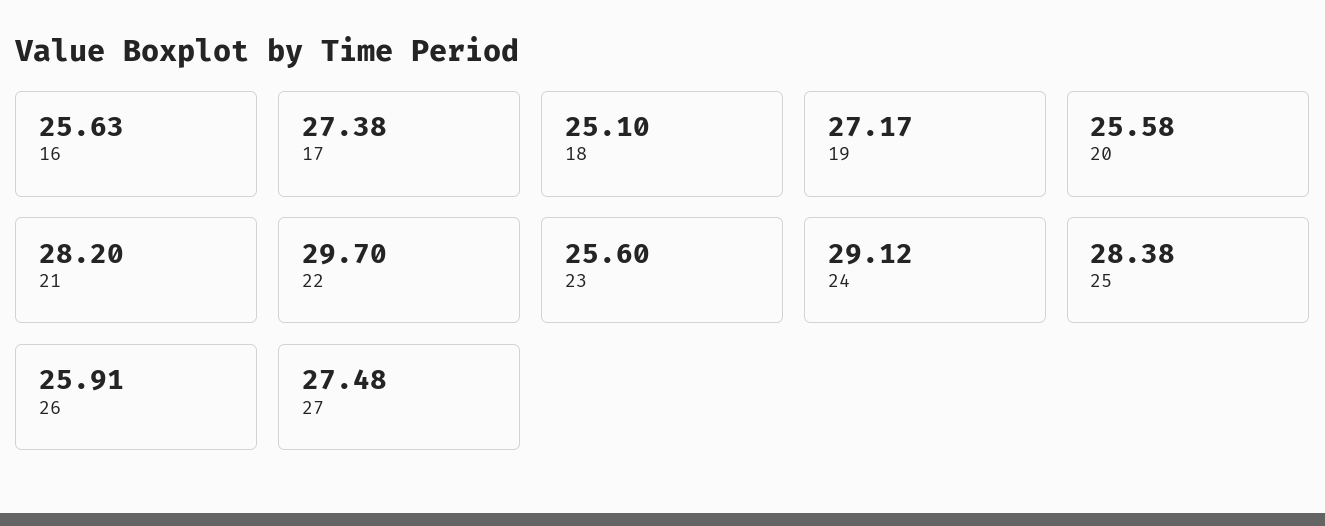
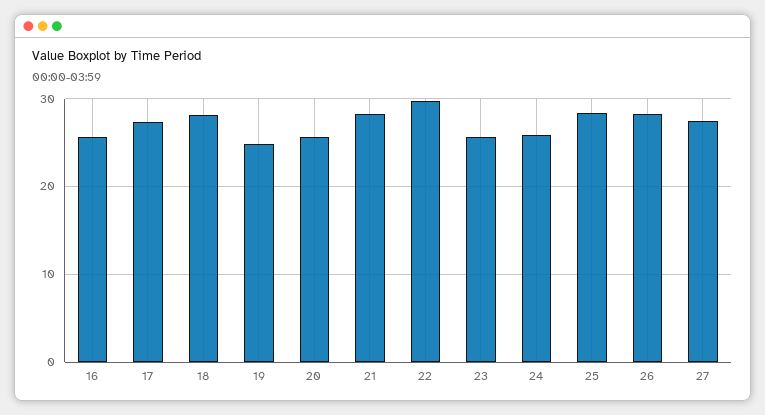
18: 25.1 -> 28
19: 27.17 -> 25
24: 29.12 -> 26
26: 25.91 -> 28

